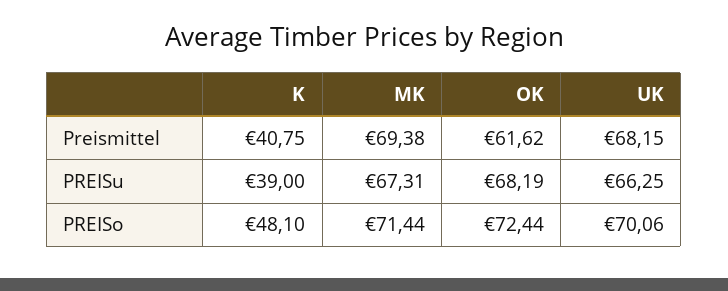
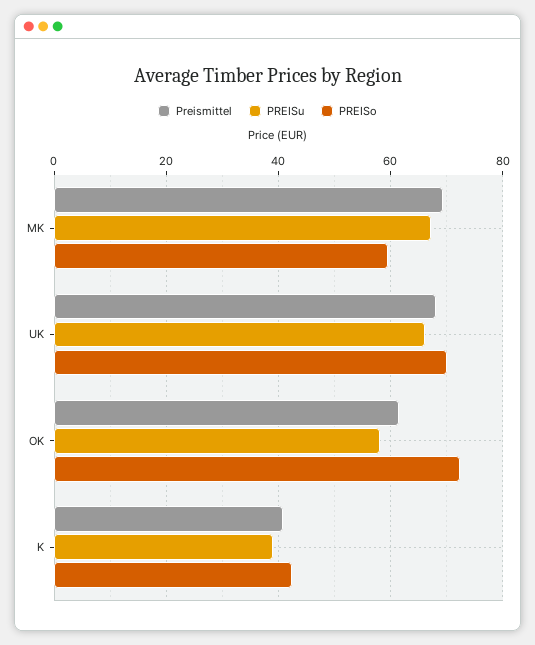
PREISu, OK: 68.19 -> 58
PREISo, K: 48.1 -> 42
PREISo, MK: 71.44 -> 60

